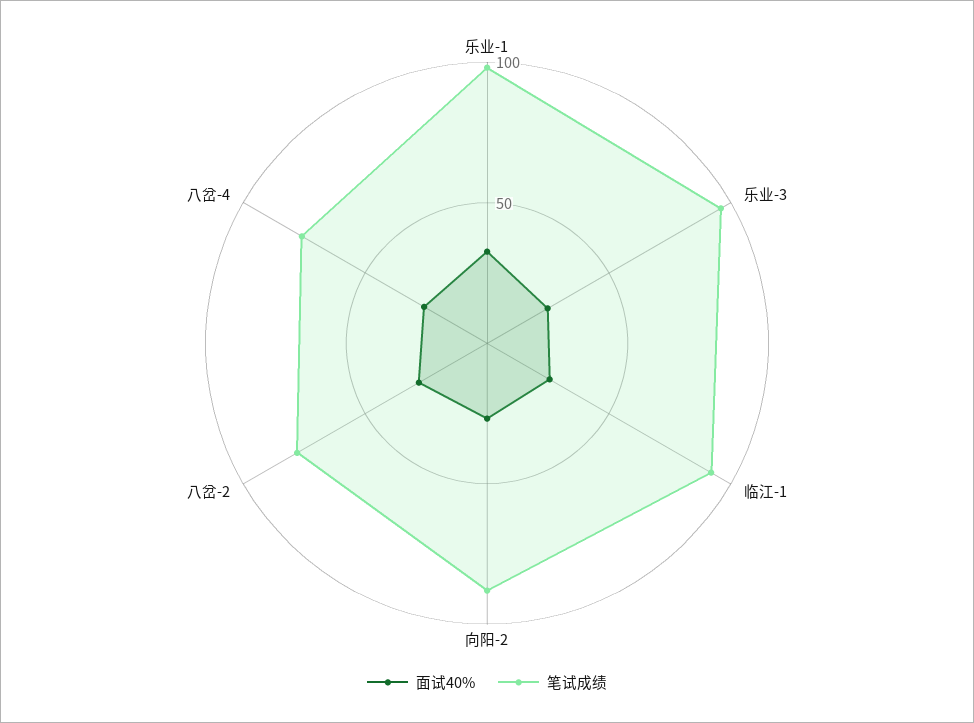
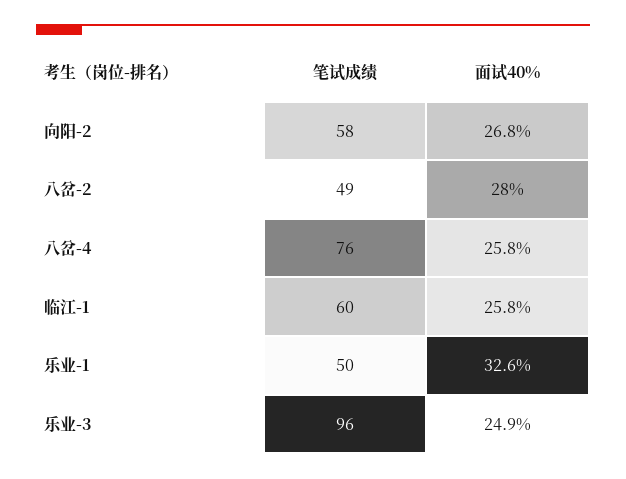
笔试成绩, 乐业-1: 100 -> 50
笔试成绩, 临江-1: 90 -> 60
笔试成绩, 向阳-2: 90 -> 58
笔试成绩, 八岔-2: 80 -> 49

